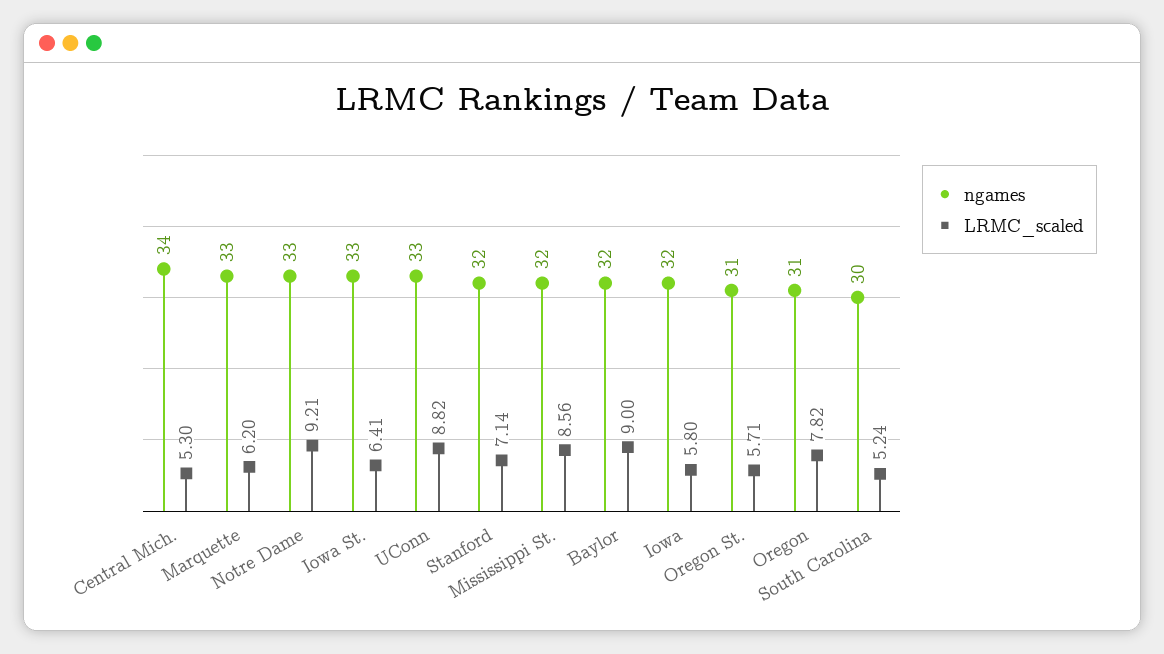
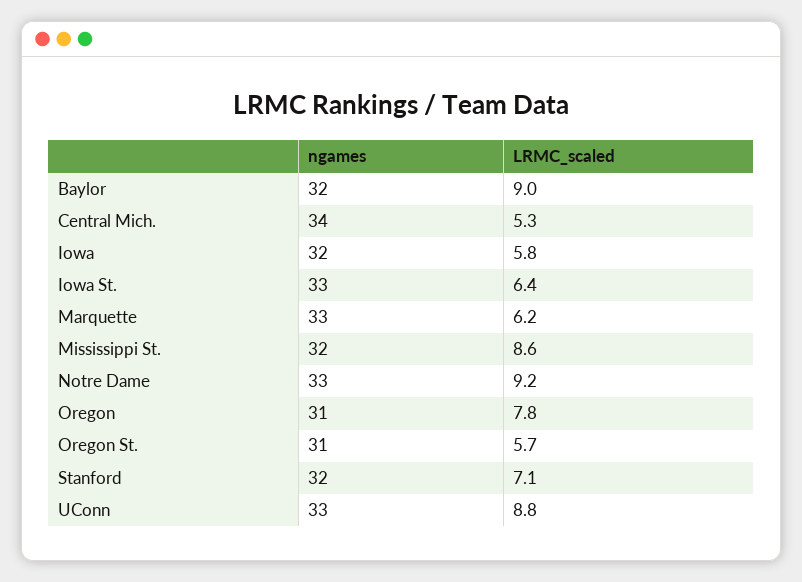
ngames, South Carolina: 30 -> none
LRMC_scaled, South Carolina: 5.24 -> none

